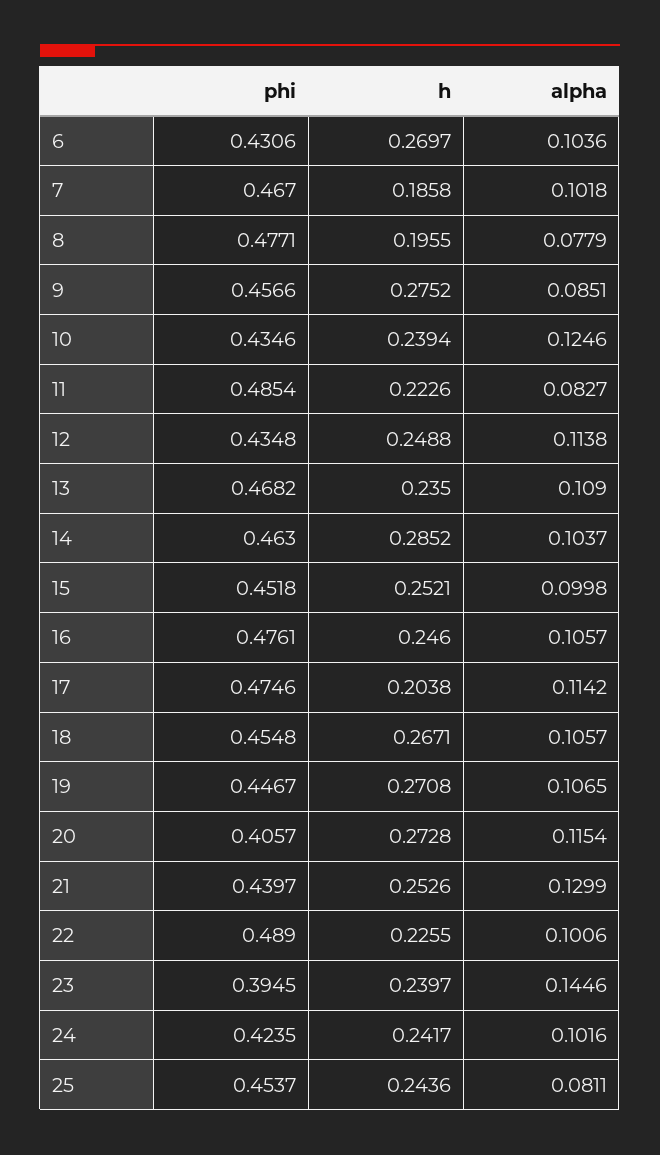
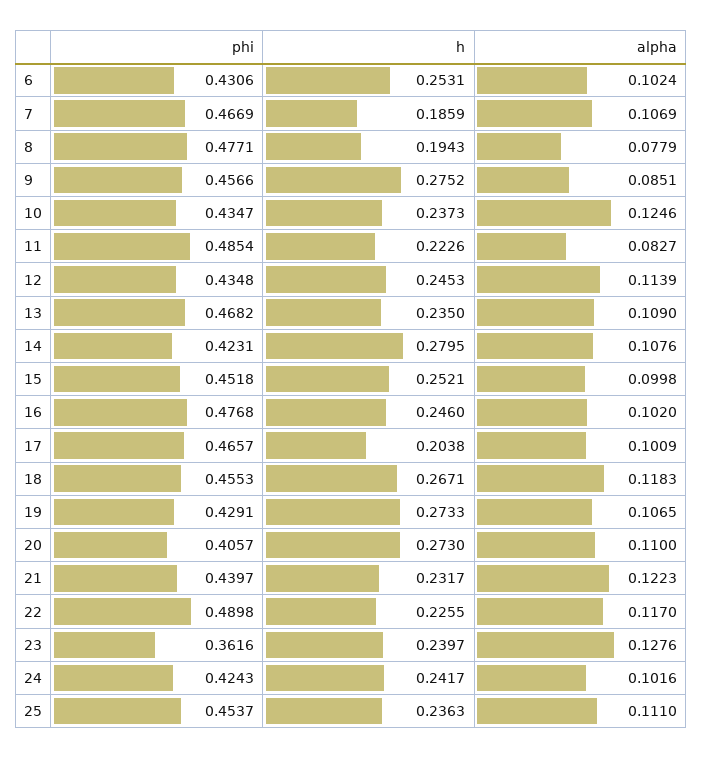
h, 6: 0.2697 -> 0.2531
alpha, 6: 0.1036 -> 0.1024
phi, 7: 0.467 -> 0.4669
h, 7: 0.1858 -> 0.1859
alpha, 7: 0.1018 -> 0.1069
h, 8: 0.1955 -> 0.1943
phi, 10: 0.4346 -> 0.4347
h, 10: 0.2394 -> 0.2373
h, 12: 0.2488 -> 0.2453
alpha, 12: 0.1138 -> 0.1139
phi, 14: 0.463 -> 0.4231
h, 14: 0.2852 -> 0.2795
alpha, 14: 0.1037 -> 0.1076
phi, 16: 0.4761 -> 0.4768
alpha, 16: 0.1057 -> 0.102
phi, 17: 0.4746 -> 0.4657
alpha, 17: 0.1142 -> 0.1009
phi, 18: 0.4548 -> 0.4553
alpha, 18: 0.1057 -> 0.1183
phi, 19: 0.4467 -> 0.4291
h, 19: 0.2708 -> 0.2733
h, 20: 0.2728 -> 0.273
alpha, 20: 0.1154 -> 0.11
h, 21: 0.2526 -> 0.2317
alpha, 21: 0.1299 -> 0.1223
phi, 22: 0.489 -> 0.4898
alpha, 22: 0.1006 -> 0.117
phi, 23: 0.3945 -> 0.3616
alpha, 23: 0.1446 -> 0.1276
phi, 24: 0.4235 -> 0.4243
h, 25: 0.2436 -> 0.2363
alpha, 25: 0.0811 -> 0.111

